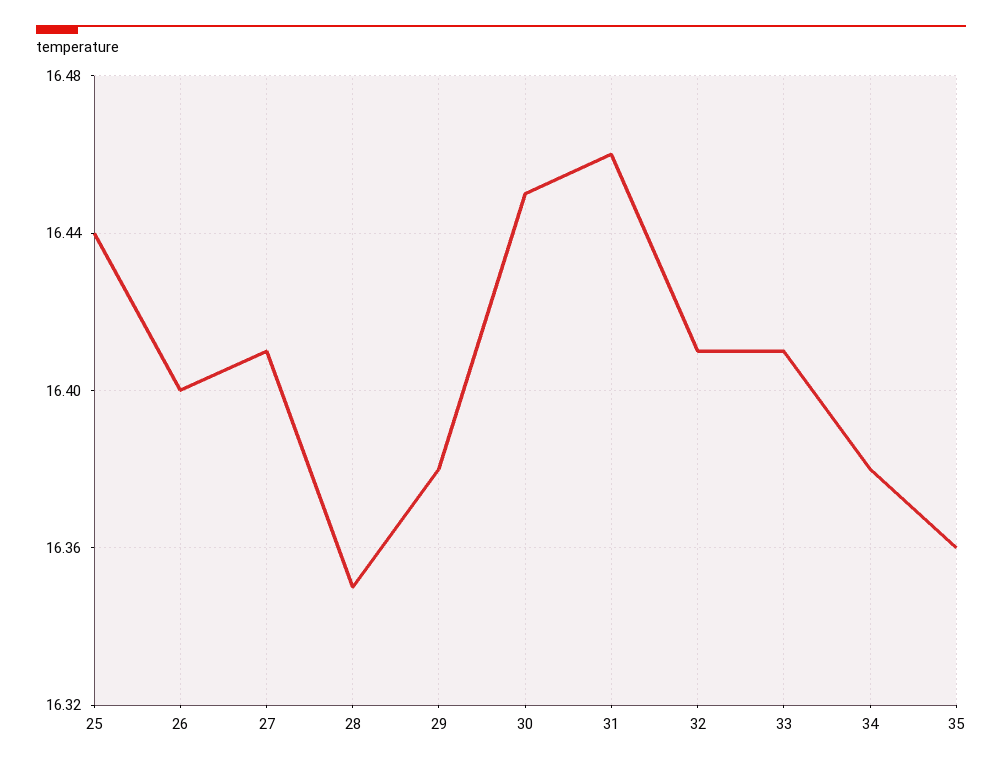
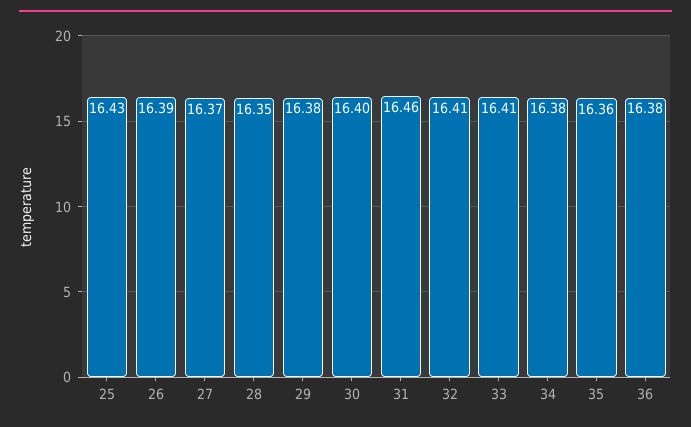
25: 16.44 -> 16.43
26: 16.4 -> 16.39
27: 16.41 -> 16.37
30: 16.45 -> 16.4
36: none -> 16.38

